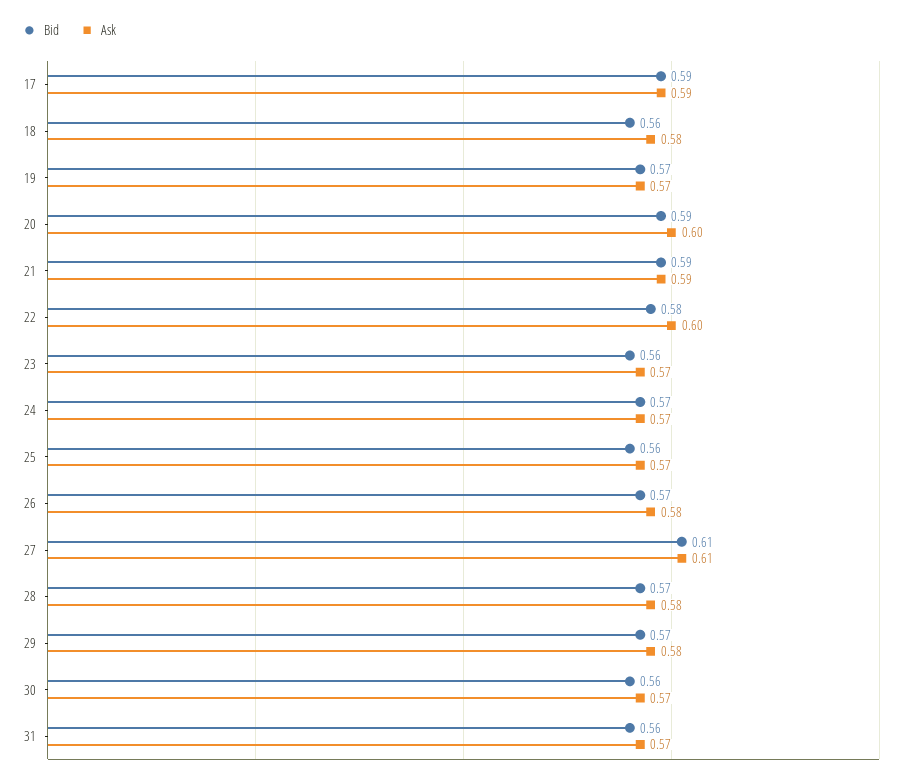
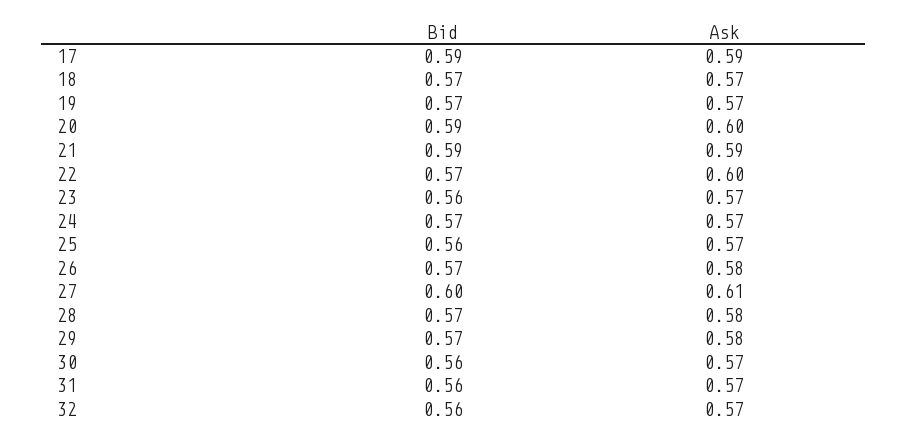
Bid, 18: 0.56 -> 0.57
Ask, 18: 0.58 -> 0.57
Bid, 22: 0.58 -> 0.57
Bid, 27: 0.61 -> 0.6
Bid, 32: none -> 0.56
Ask, 32: none -> 0.57

